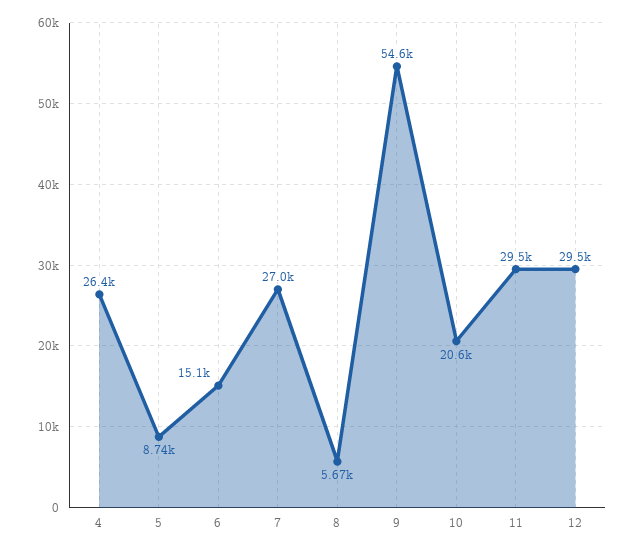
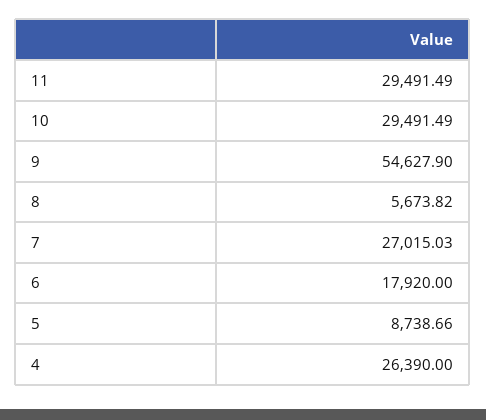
6: 15100 -> 17920
10: 20600 -> 29491.49
12: 29500 -> none

